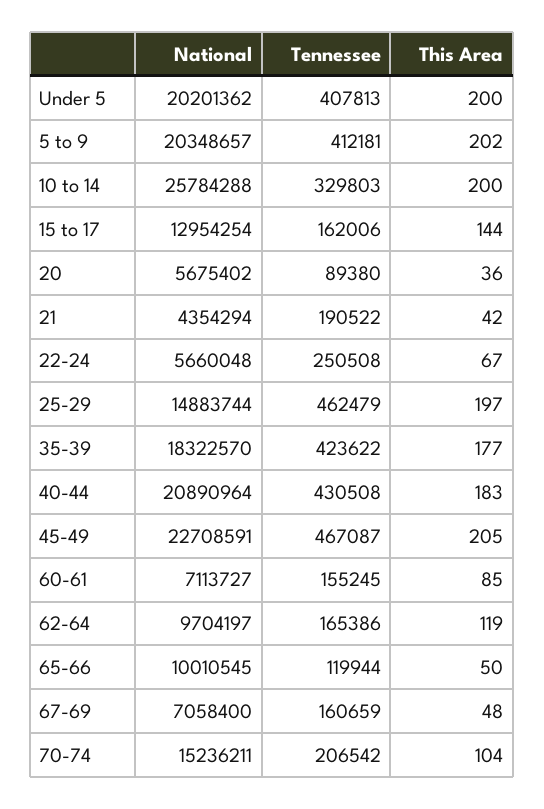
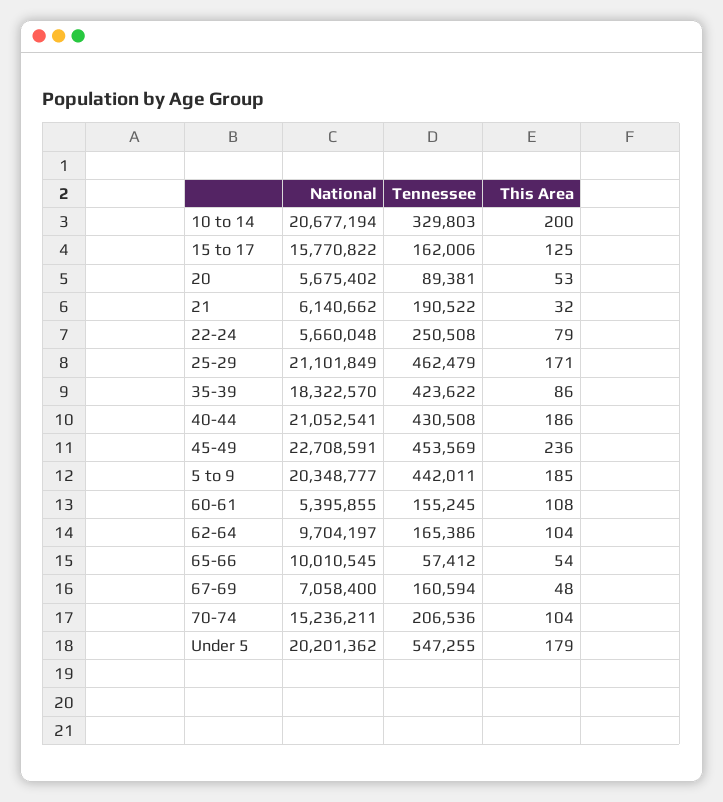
Tennessee, Under 5: 407813 -> 547255
This Area, Under 5: 200 -> 179
National, 5 to 9: 20348657 -> 20348777
Tennessee, 5 to 9: 412181 -> 442011
This Area, 5 to 9: 202 -> 185
National, 10 to 14: 25784288 -> 20677194
National, 15 to 17: 12954254 -> 15770822
This Area, 15 to 17: 144 -> 125
Tennessee, 20: 89380 -> 89381
This Area, 20: 36 -> 53
National, 21: 4354294 -> 6140662
This Area, 21: 42 -> 32
This Area, 22-24: 67 -> 79
National, 25-29: 14883744 -> 21101849
This Area, 25-29: 197 -> 171
This Area, 35-39: 177 -> 86
National, 40-44: 20890964 -> 21052541
This Area, 40-44: 183 -> 186
Tennessee, 45-49: 467087 -> 453569
This Area, 45-49: 205 -> 236
National, 60-61: 7113727 -> 5395855
This Area, 60-61: 85 -> 108
This Area, 62-64: 119 -> 104
Tennessee, 65-66: 119944 -> 57412
This Area, 65-66: 50 -> 54
Tennessee, 67-69: 160659 -> 160594
Tennessee, 70-74: 206542 -> 206536

